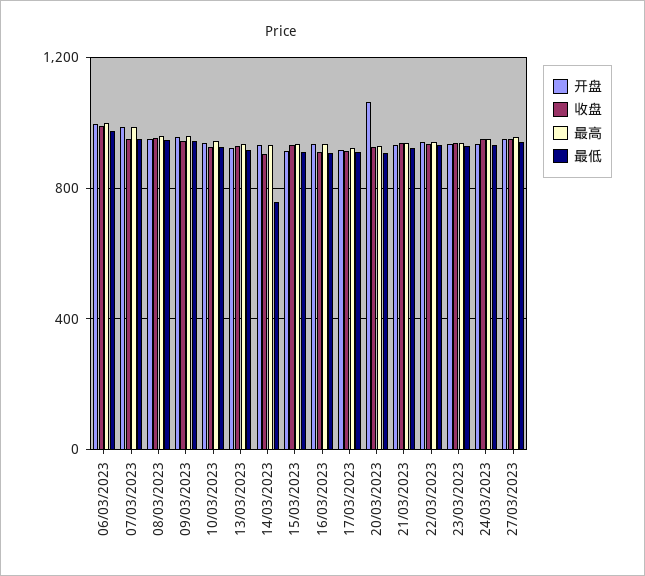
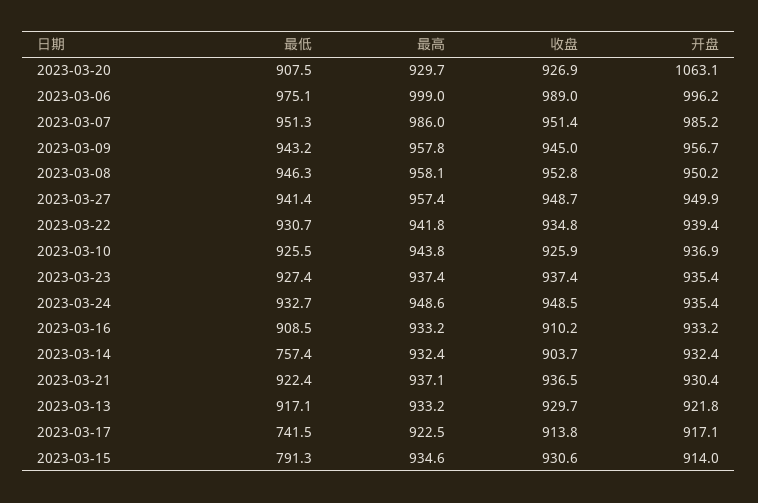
最低, 15/03/2023: 900 -> 791.3
最低, 17/03/2023: 900 -> 741.5

